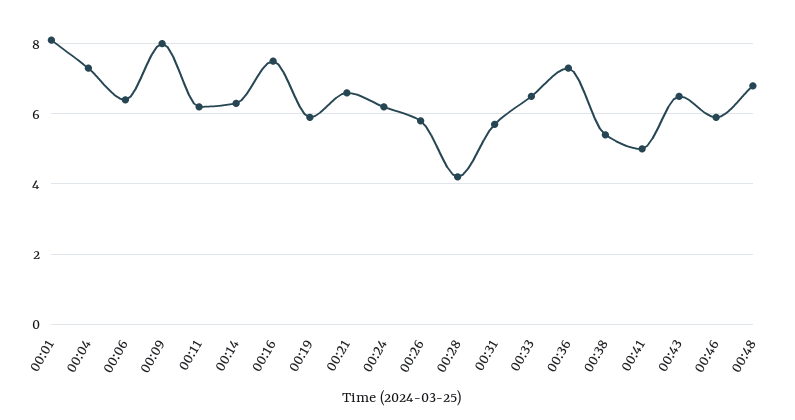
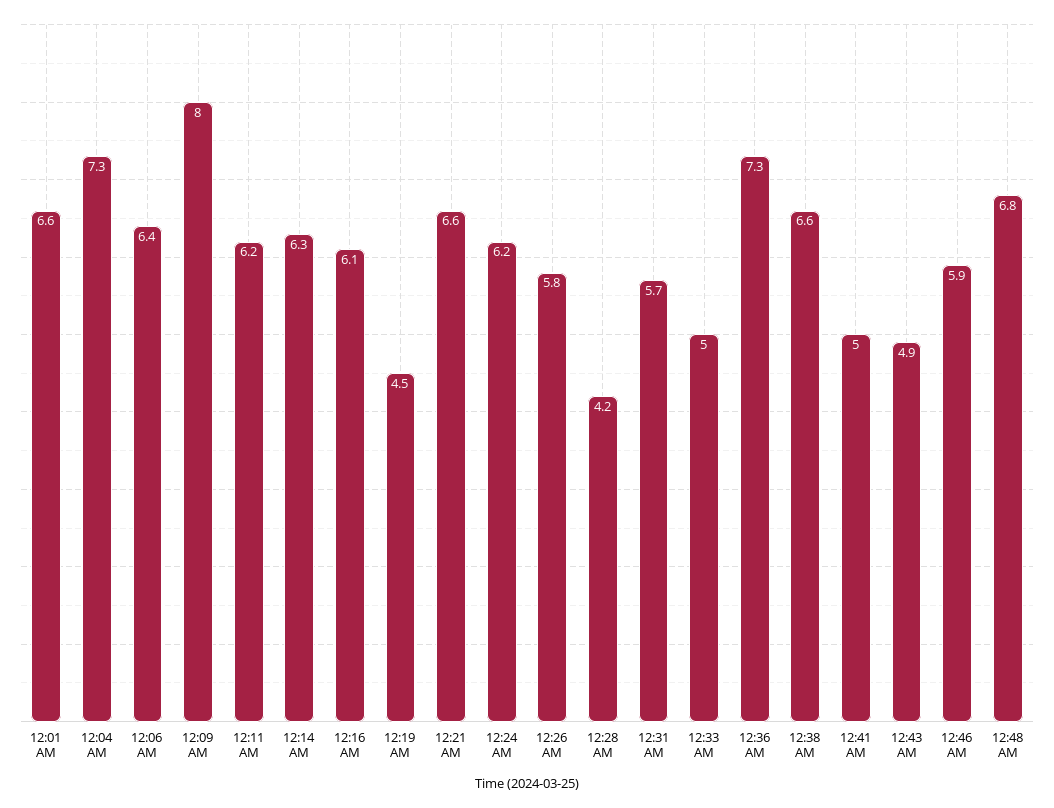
00:01: 8 -> 6.6
00:16: 7.5 -> 6.1
00:19: 6 -> 4.5
00:33: 6.5 -> 5
00:38: 5.5 -> 6.6
00:43: 6.5 -> 4.9

